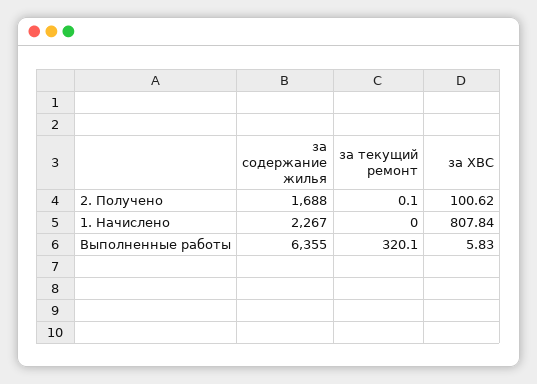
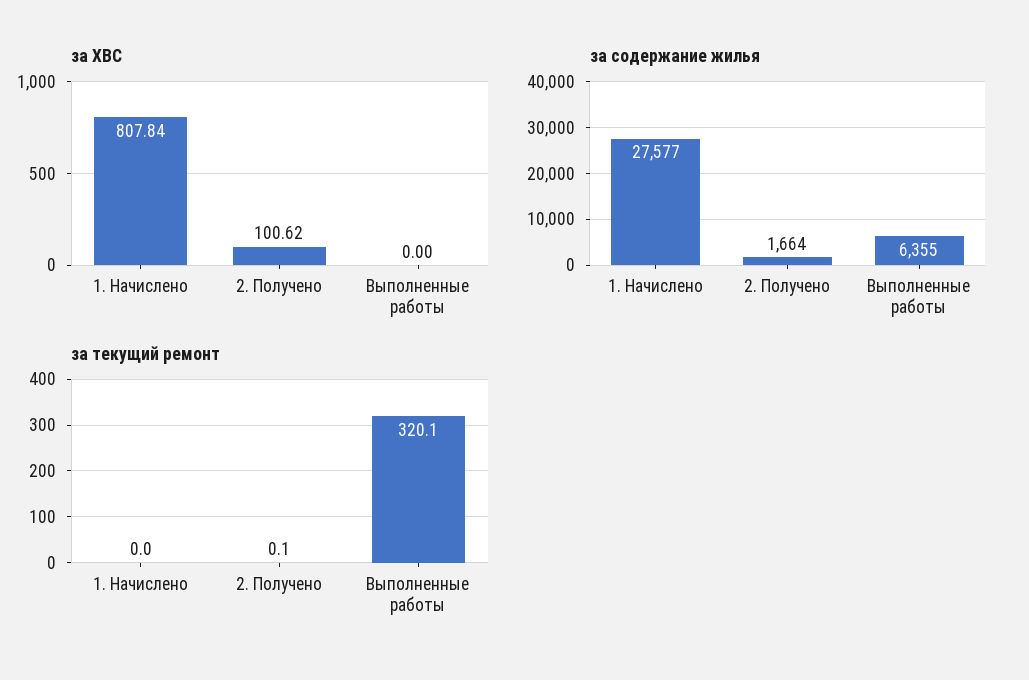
за содержание жилья, 2. Получено: 1688 -> 1664
за содержание жилья, 1. Начислено: 2267 -> 27577
за ХВС, Выполненные работы: 5.83 -> 0

